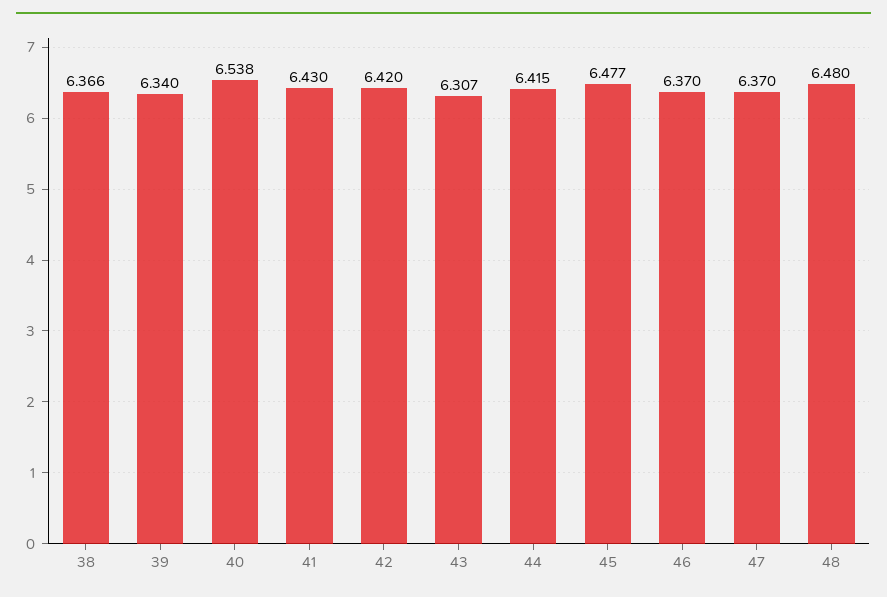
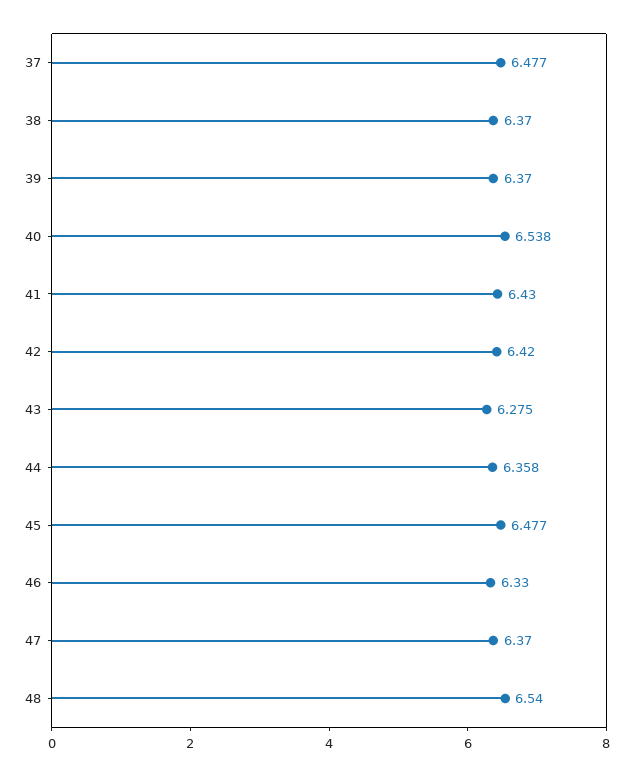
38: 6.366 -> 6.37
39: 6.34 -> 6.37
43: 6.307 -> 6.275
44: 6.415 -> 6.358
46: 6.37 -> 6.33
48: 6.48 -> 6.54
37: none -> 6.477

